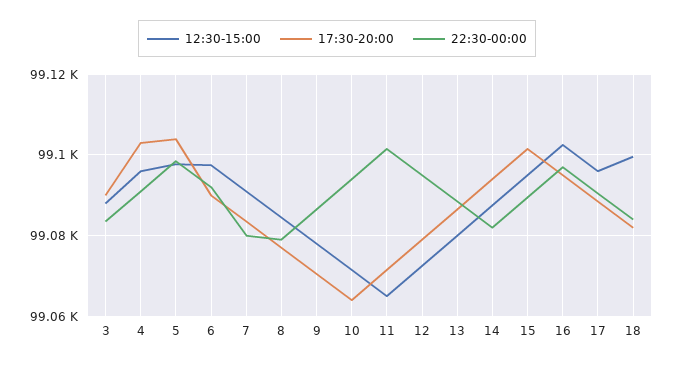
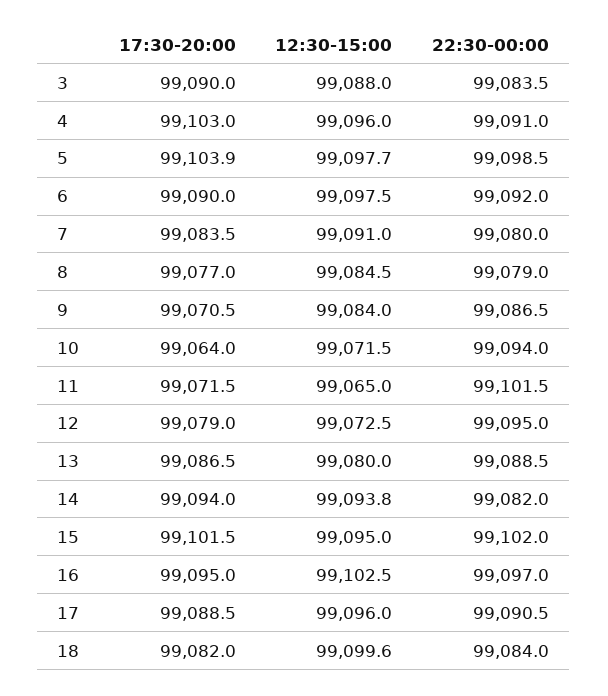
12:30-15:00, 9: 99078 -> 99084
12:30-15:00, 14: 99088 -> 99093.8
22:30-00:00, 15: 99090 -> 99102

